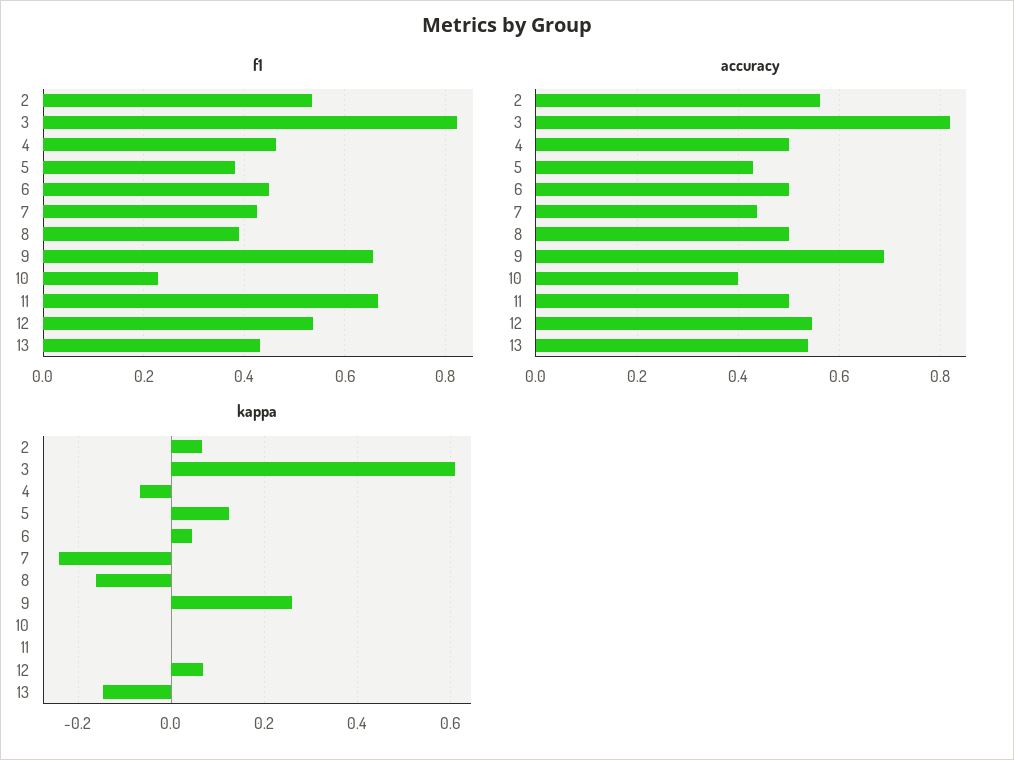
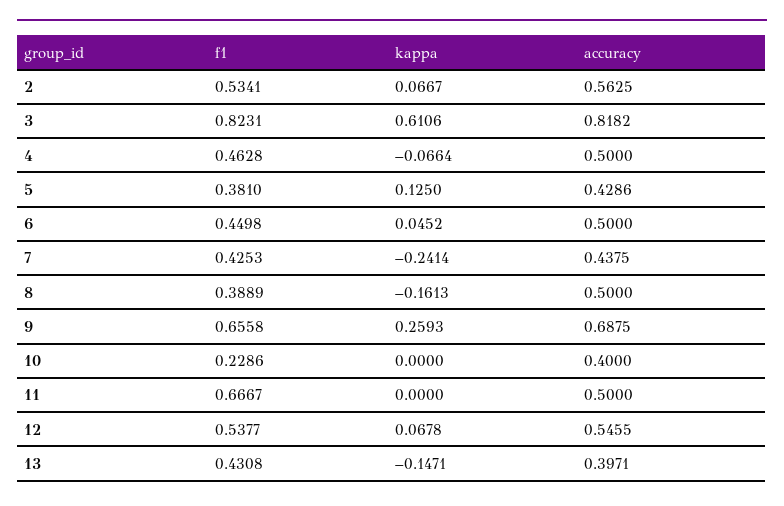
accuracy, 13: 0.54 -> 0.3971

